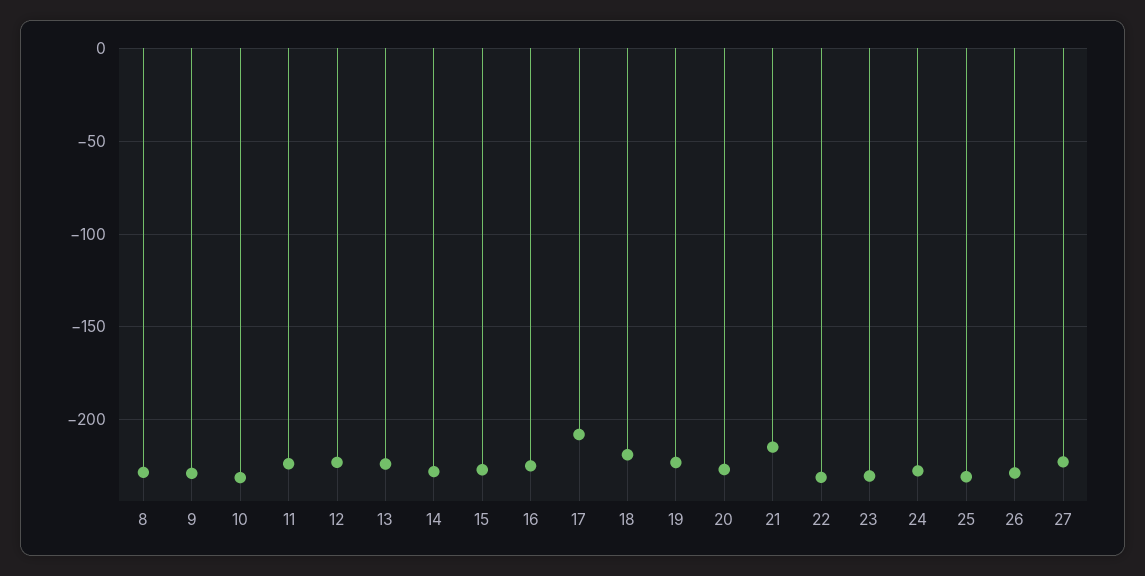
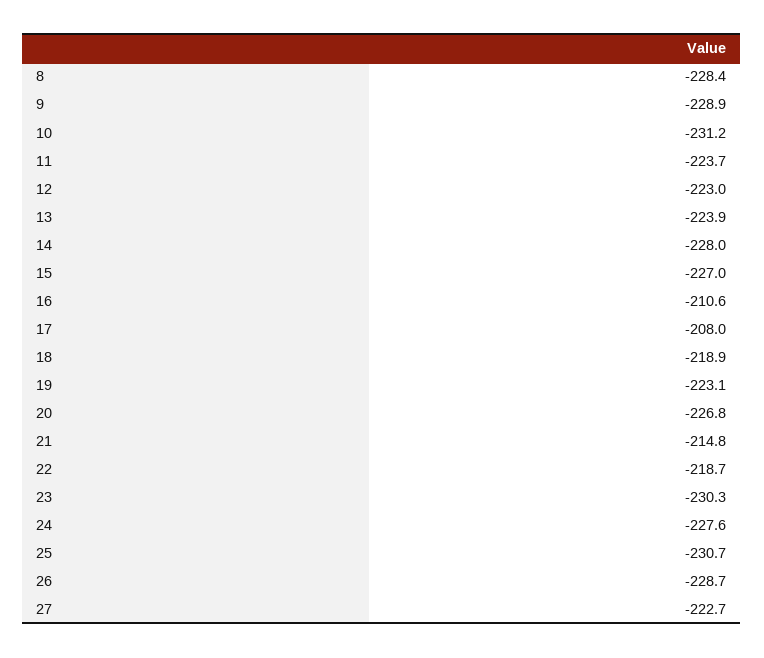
16: -225 -> -210.6
22: -230 -> -218.7

